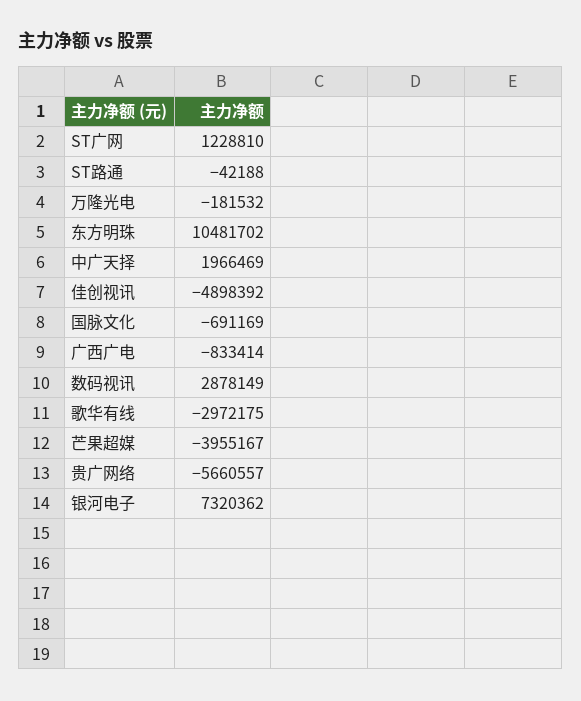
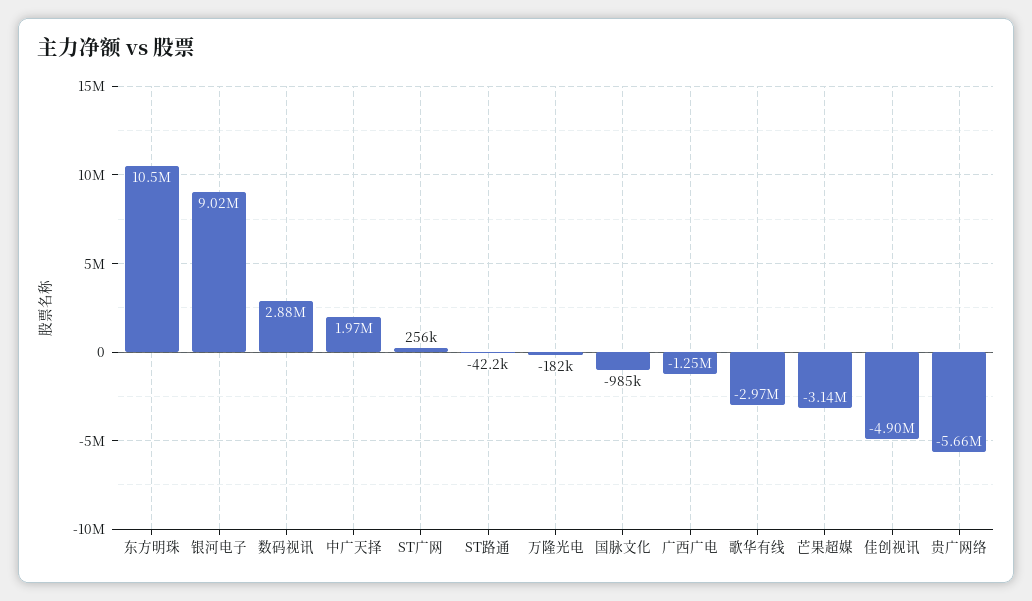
ST广网: 1228810 -> 256000
国脉文化: -691169 -> -985000
广西广电: -833414 -> -1250000
芒果超媒: -3955167 -> -3140000
银河电子: 7320362 -> 9020000

